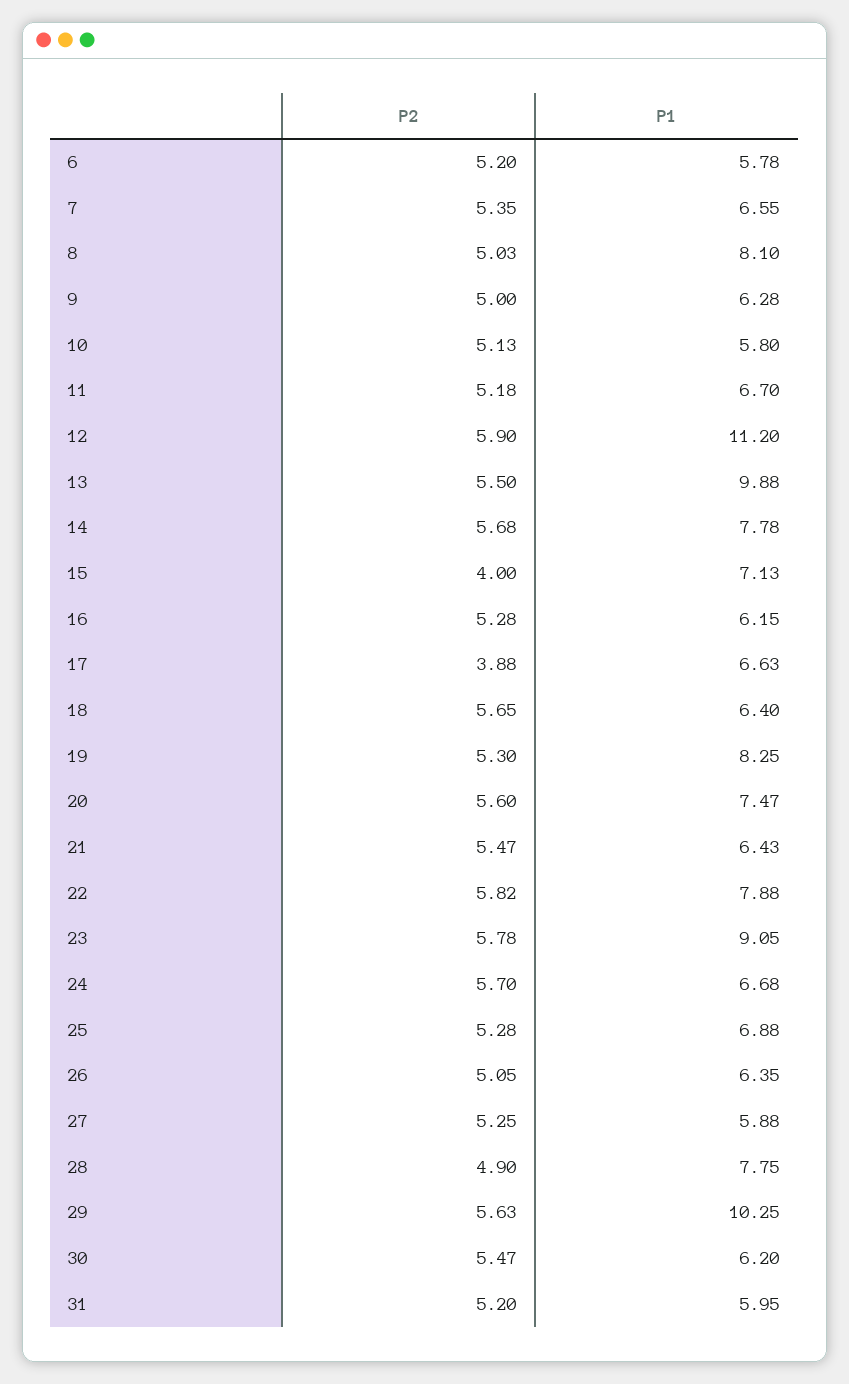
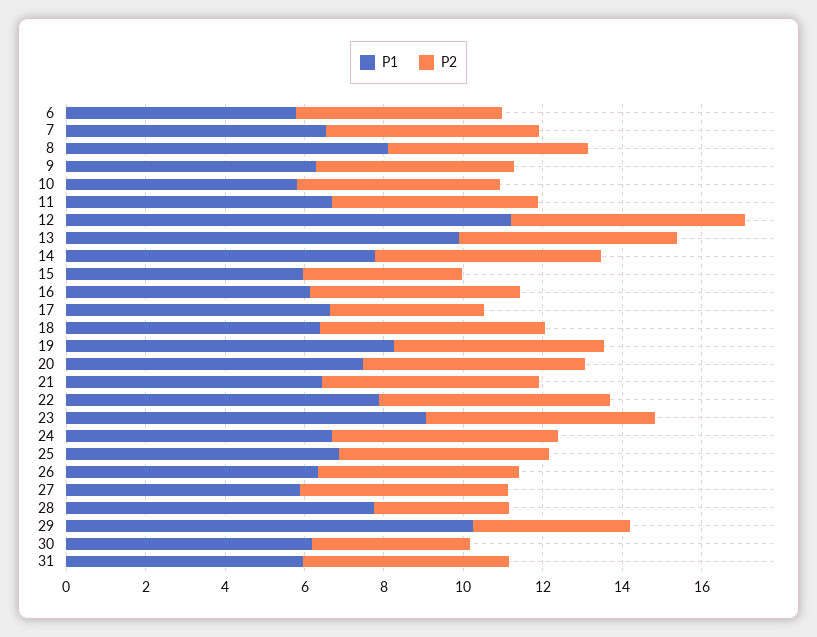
P1, 15: 7.13 -> 6
P2, 28: 4.9 -> 3.5
P2, 29: 5.63 -> 4
P2, 30: 5.47 -> 4

